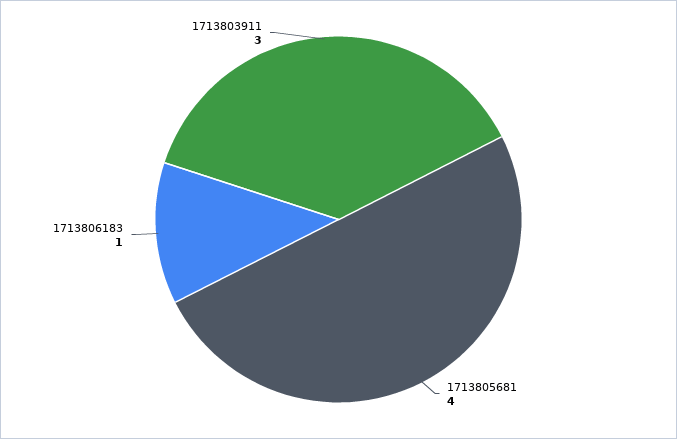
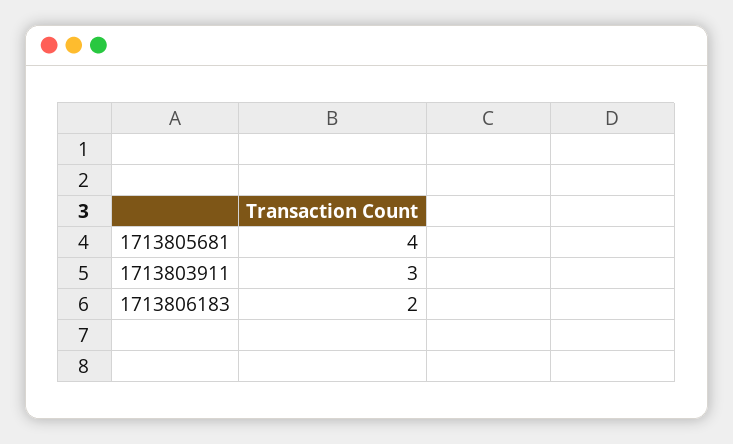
1713806183: 1 -> 2

